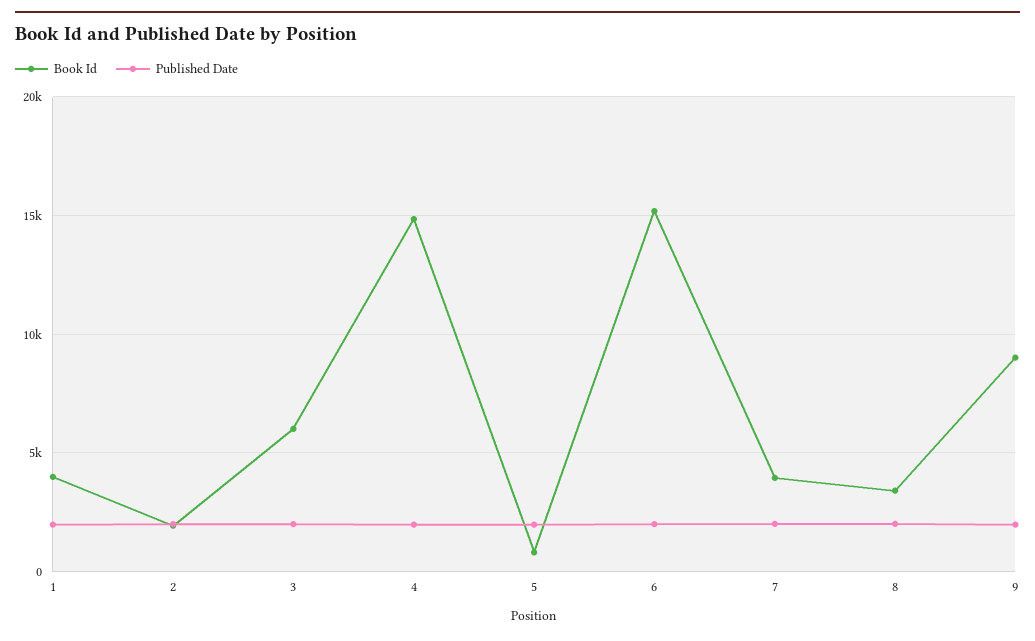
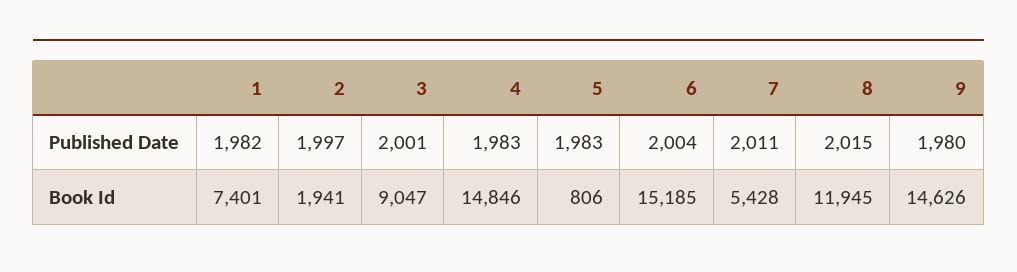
Book Id, 1: 4000 -> 7401
Book Id, 3: 6000 -> 9047
Book Id, 7: 4000 -> 5428
Book Id, 8: 3500 -> 11945
Book Id, 9: 9000 -> 14626

